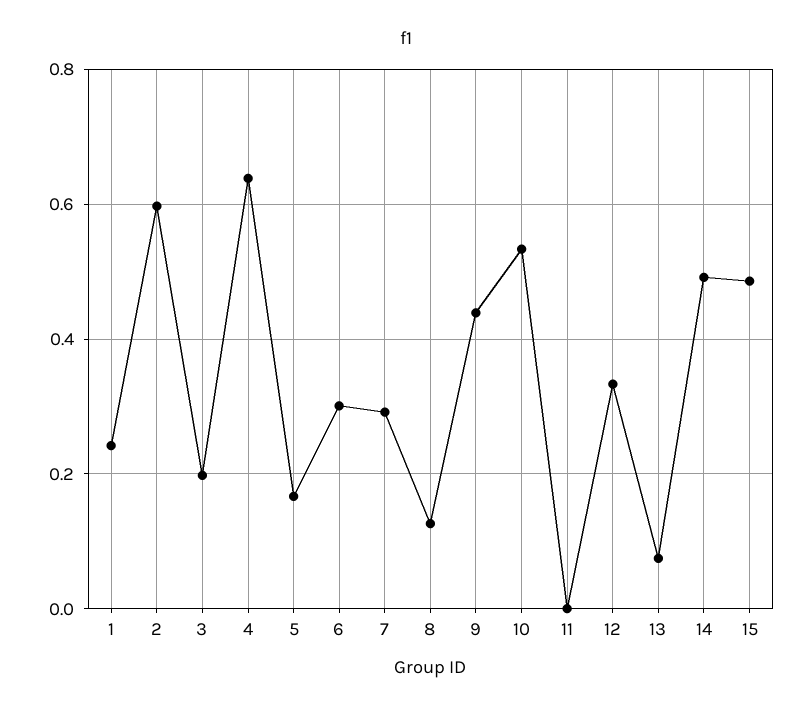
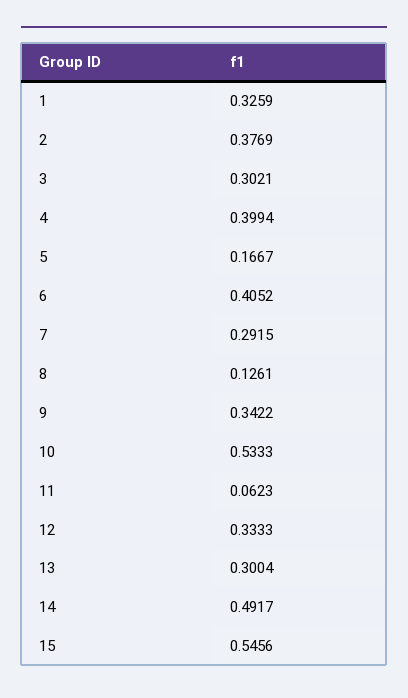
1: 0.24 -> 0.3259
2: 0.6 -> 0.3769
3: 0.2 -> 0.3021
4: 0.64 -> 0.3994
6: 0.3 -> 0.4052
9: 0.44 -> 0.3422
11: 0 -> 0.0623
13: 0.08 -> 0.3004
15: 0.48 -> 0.5456

